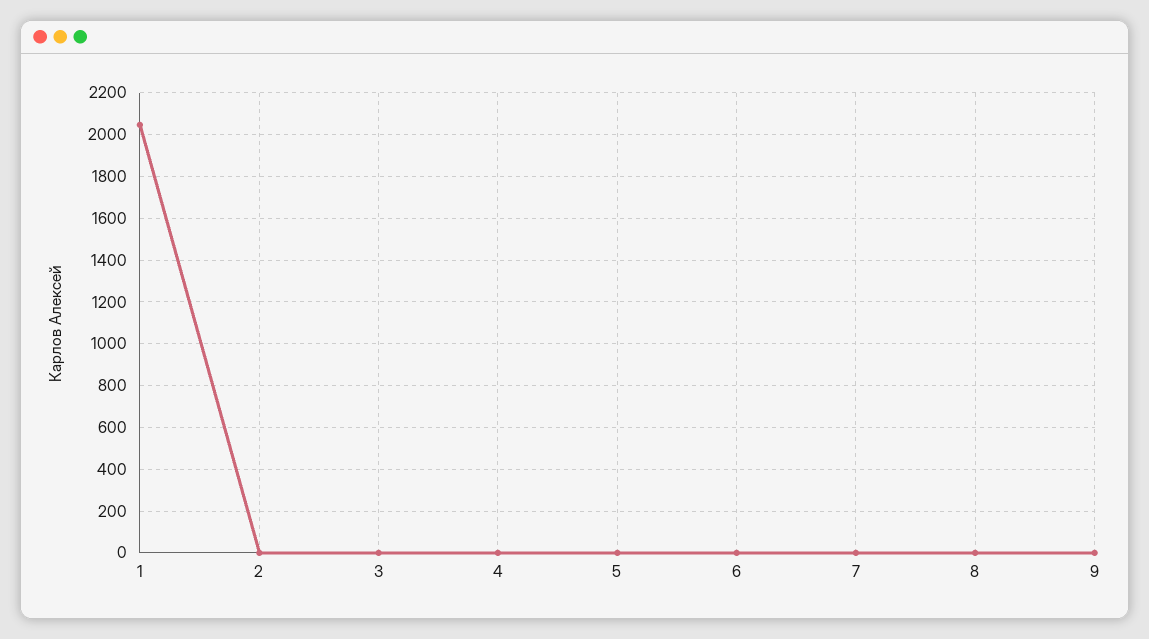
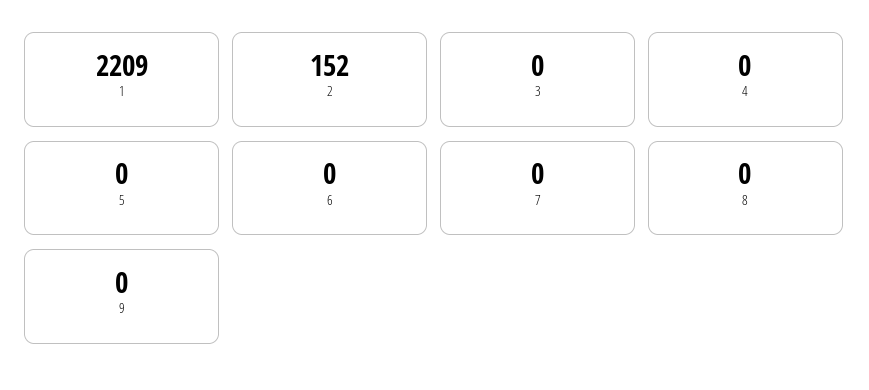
1: 2050 -> 2209
2: 0 -> 152

